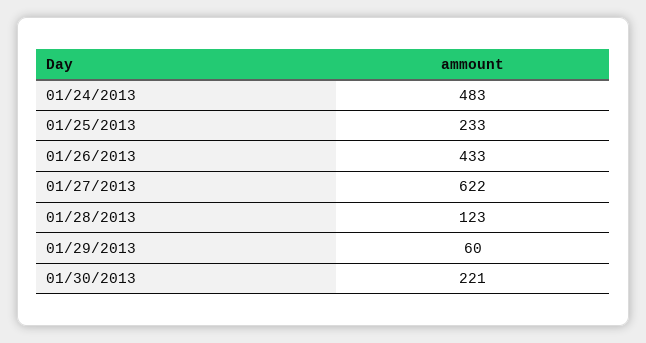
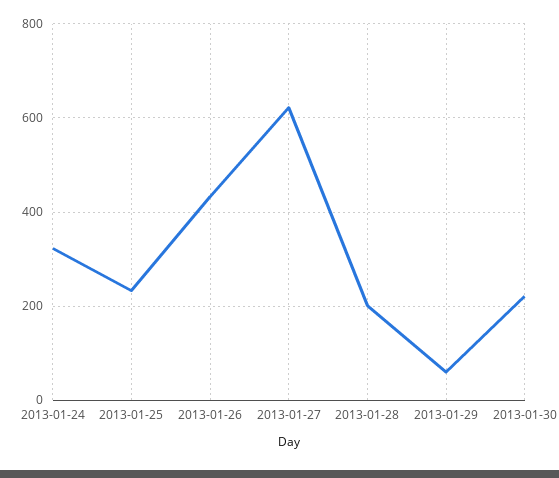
01/24/2013: 483 -> 320
01/28/2013: 123 -> 200

